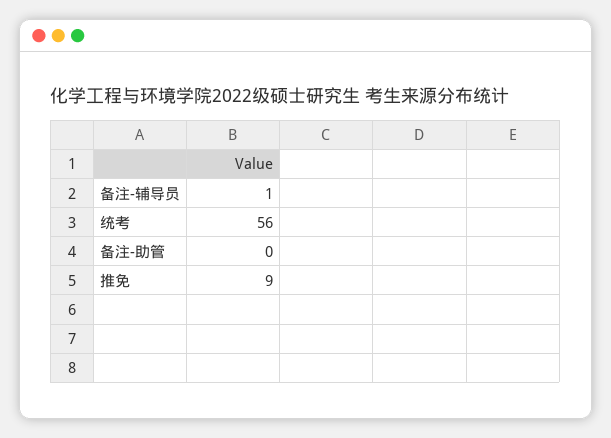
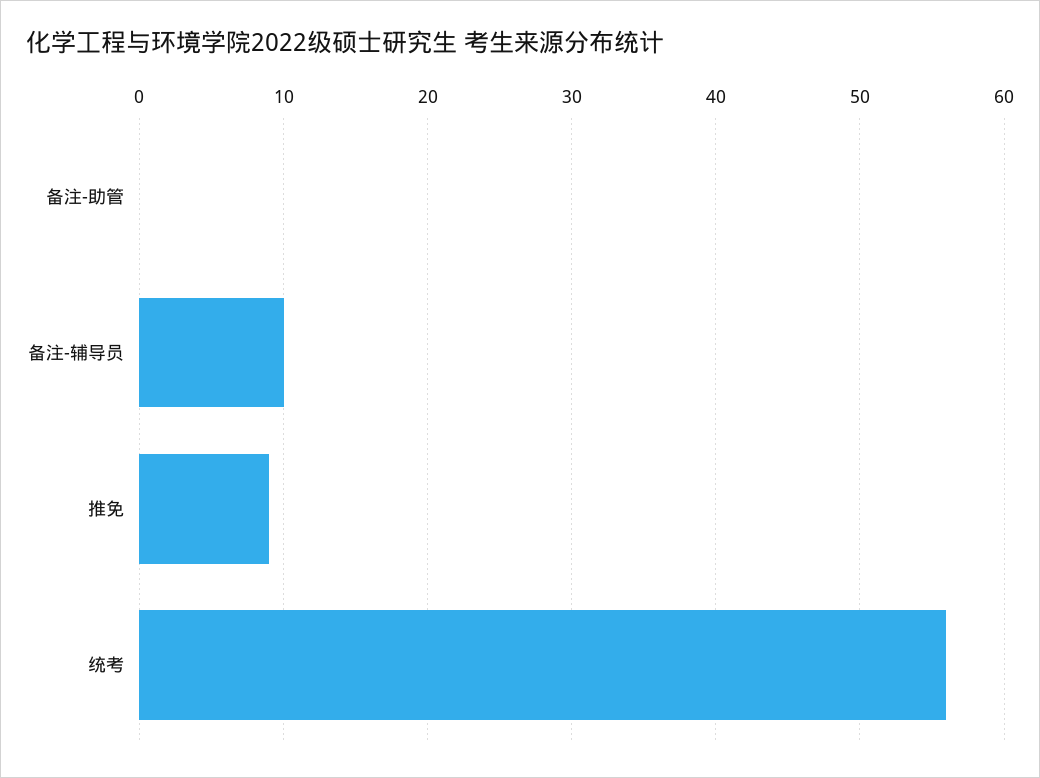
备注-辅导员: 1 -> 10

